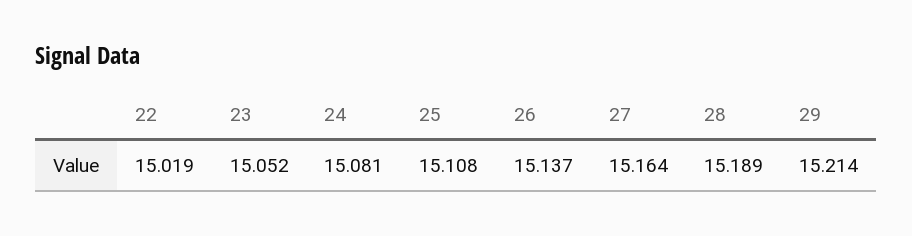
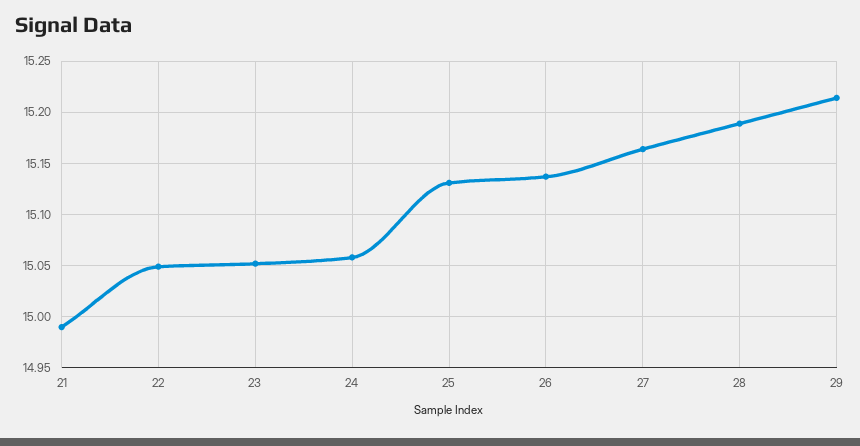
22: 15.019 -> 15.05
24: 15.081 -> 15.06
25: 15.108 -> 15.13
21: none -> 14.99

